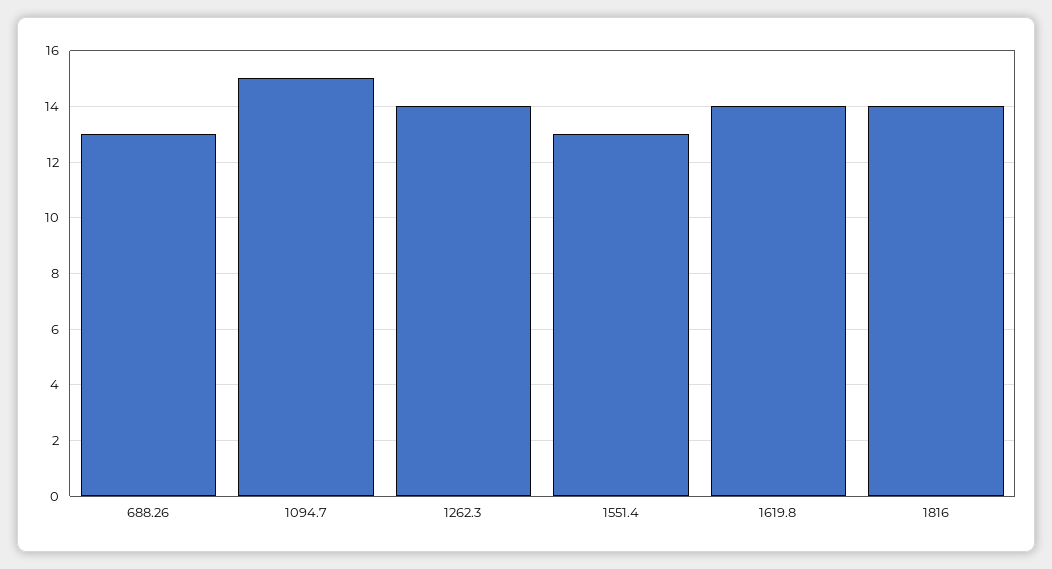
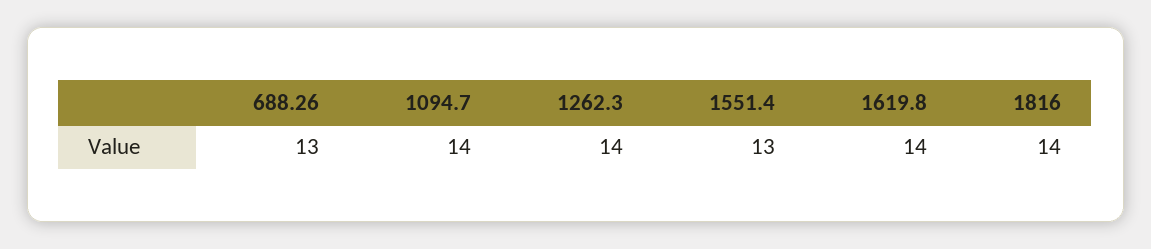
1094.7: 15 -> 14

